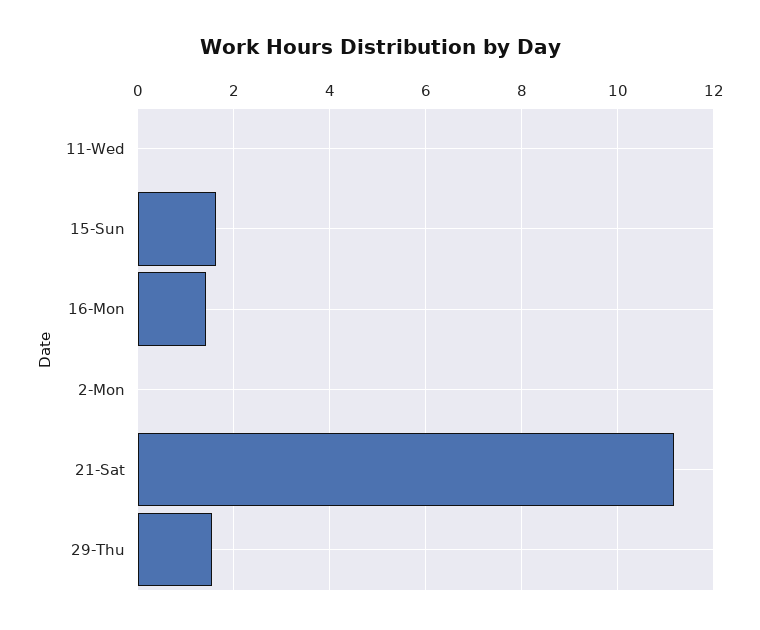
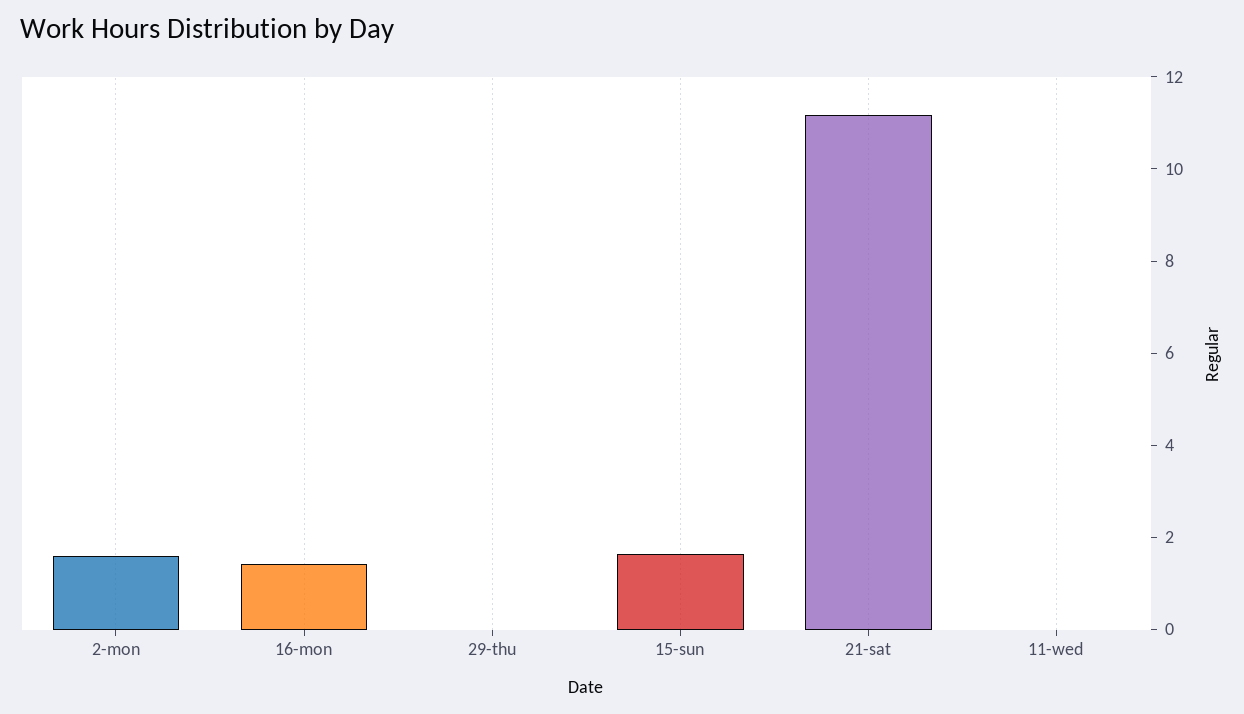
2-Mon: 0 -> 1.5
29-Thu: 1.6 -> 0

